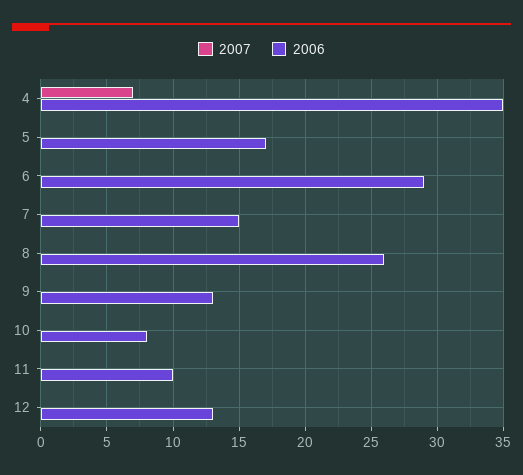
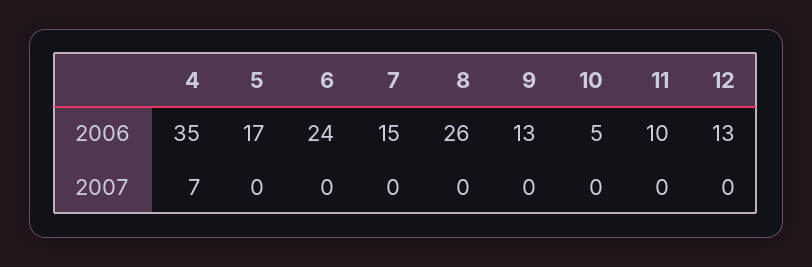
2006, 6: 29 -> 24
2006, 10: 8 -> 5

